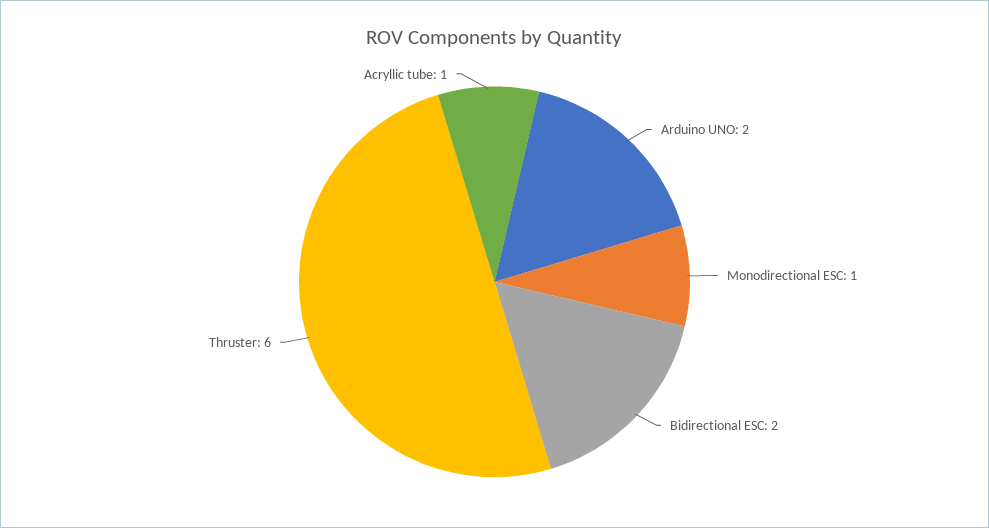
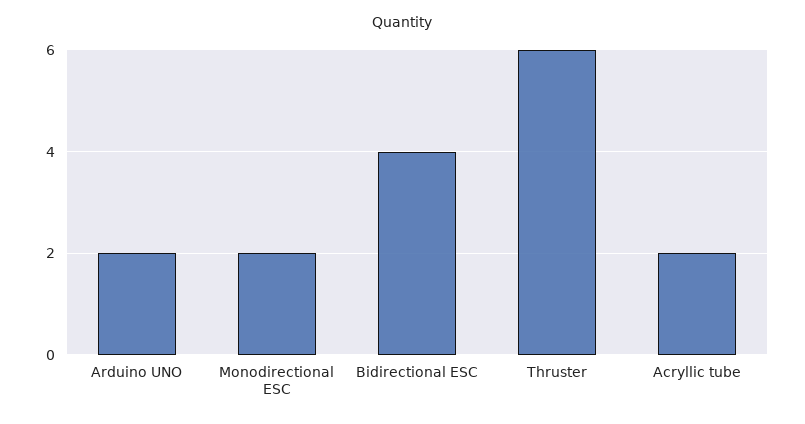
Monodirectional ESC: 1 -> 2
Bidirectional ESC: 2 -> 4
Acryllic tube: 1 -> 2

